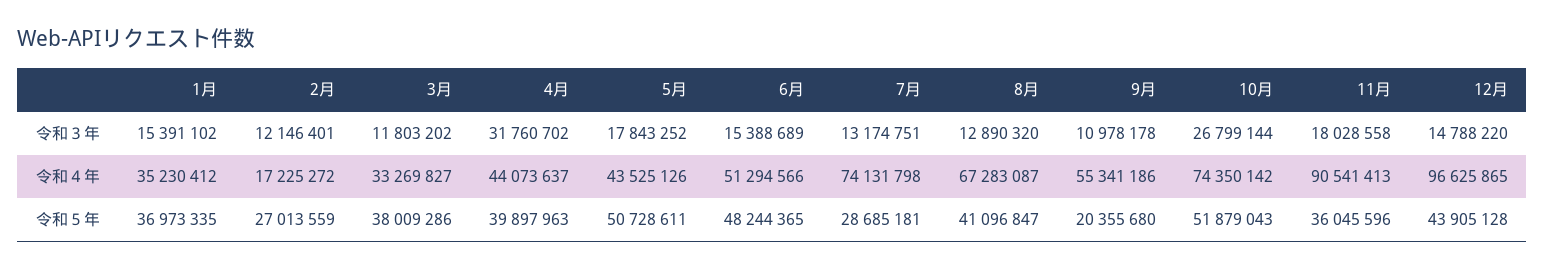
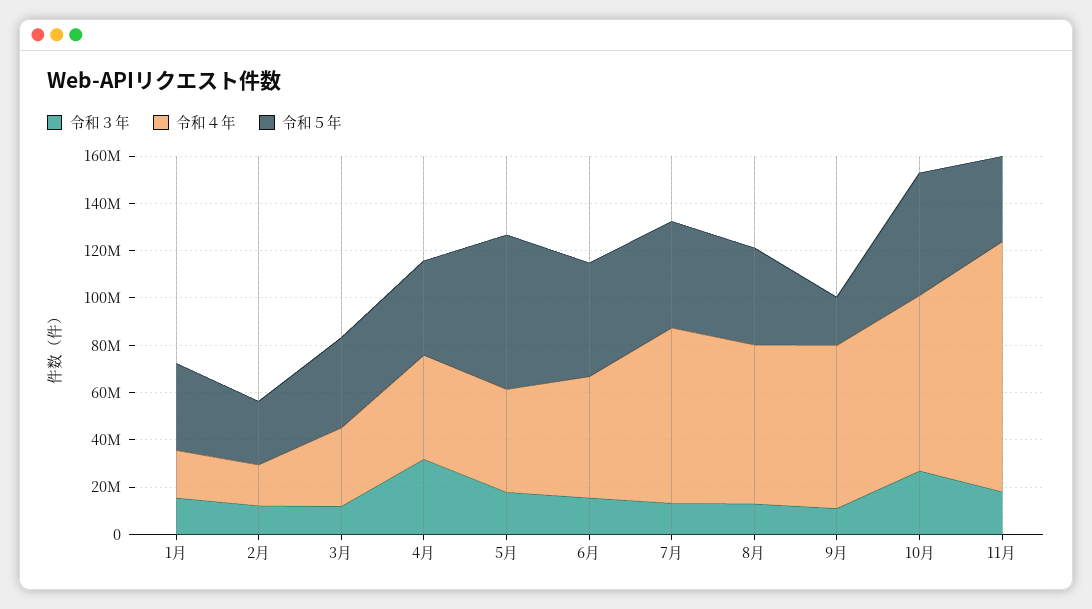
令和３年, 12月: 14788220 -> none
令和４年, 1月: 35230412 -> 20000000
令和４年, 9月: 55341186 -> 70000000
令和４年, 11月: 90541413 -> 105000000
令和４年, 12月: 96625865 -> none
令和５年, 5月: 50728611 -> 65000000
令和５年, 7月: 28685181 -> 45000000
令和５年, 12月: 43905128 -> none

